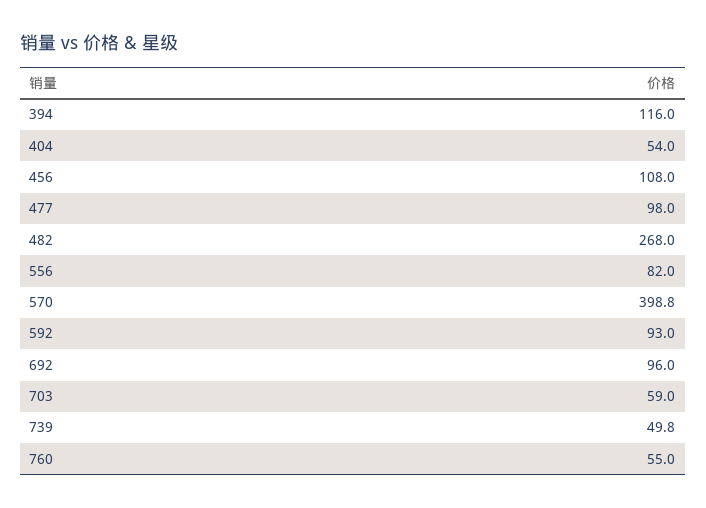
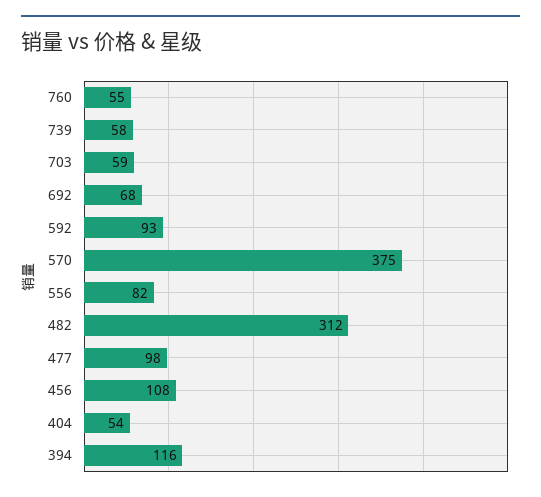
482: 268 -> 312
570: 398.8 -> 375
692: 96 -> 68
739: 49.8 -> 58

